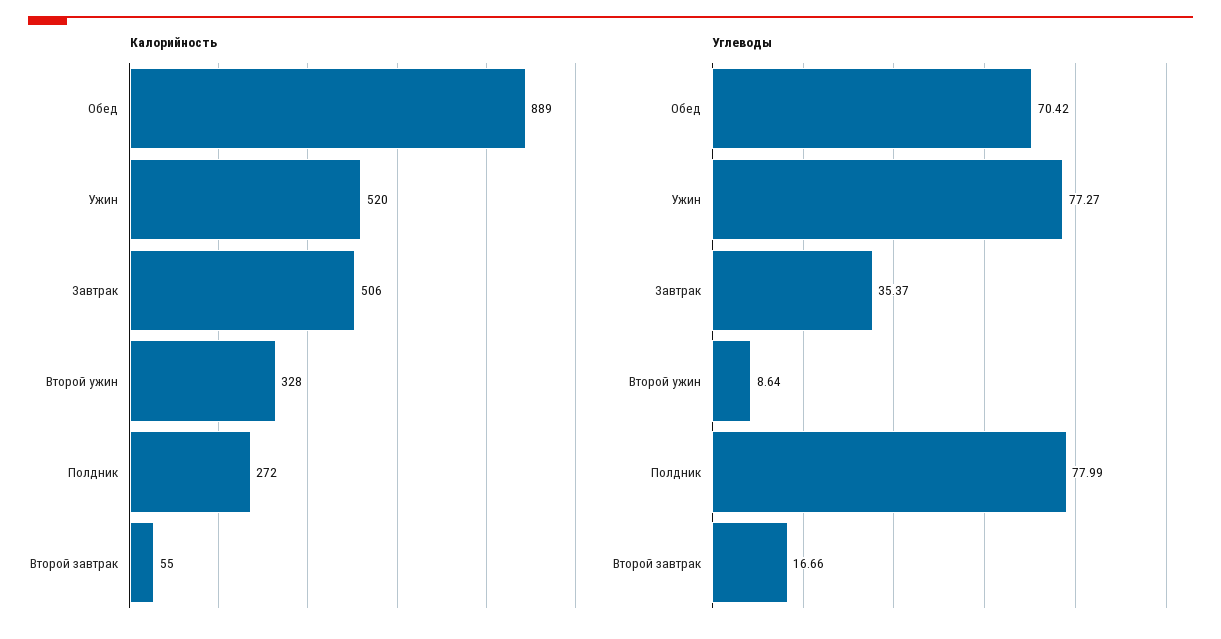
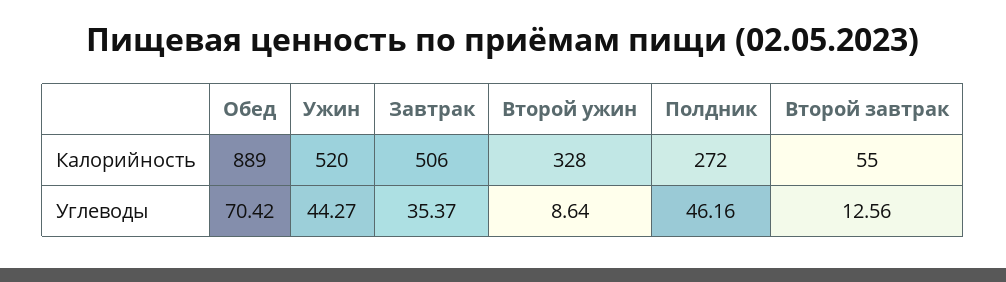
Углеводы, Ужин: 77.27 -> 44.27
Углеводы, Полдник: 77.99 -> 46.16
Углеводы, Второй завтрак: 16.66 -> 12.56

